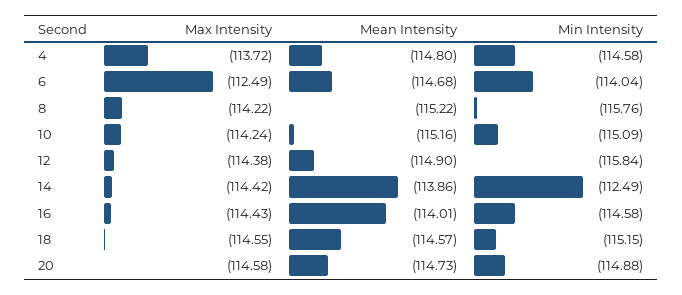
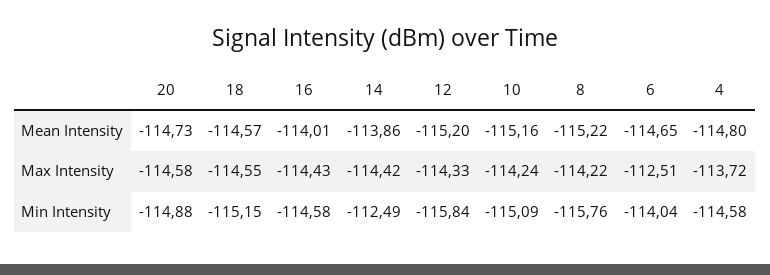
Max Intensity, 6: -112.49 -> -112.51
Mean Intensity, 6: -114.68 -> -114.65
Max Intensity, 12: -114.38 -> -114.33
Mean Intensity, 12: -114.9 -> -115.2

